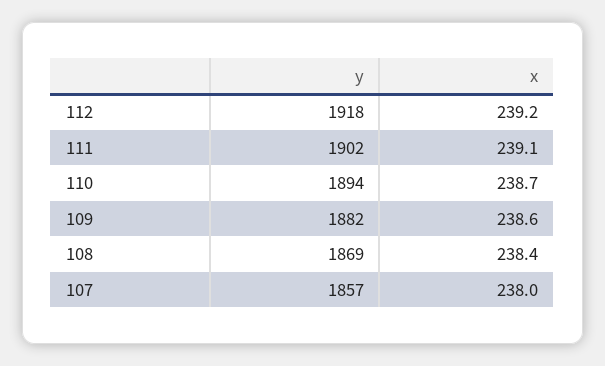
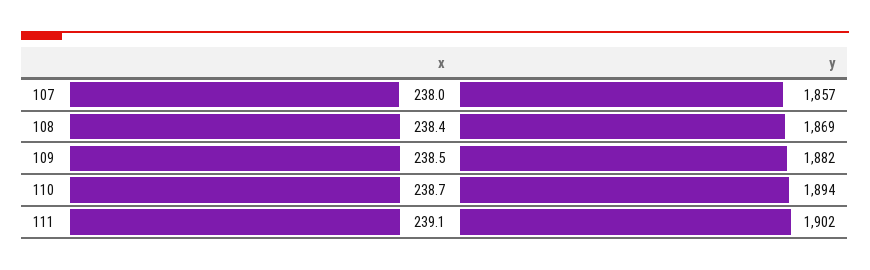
y, 112: 1918 -> none
x, 112: 239.2 -> none
x, 109: 238.6 -> 238.5

